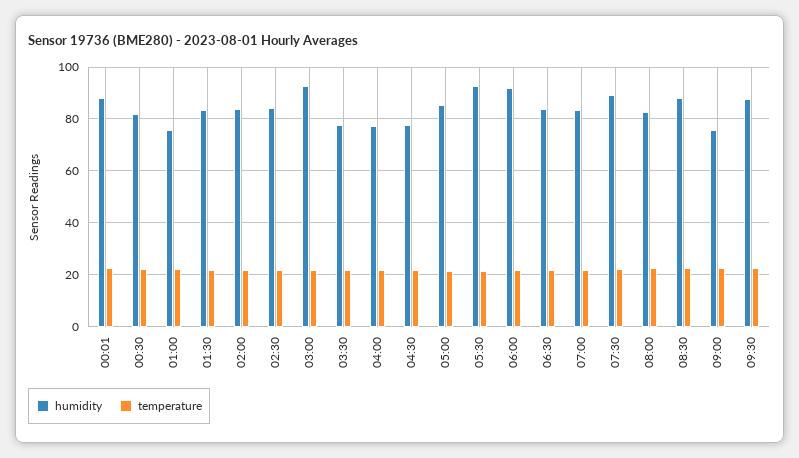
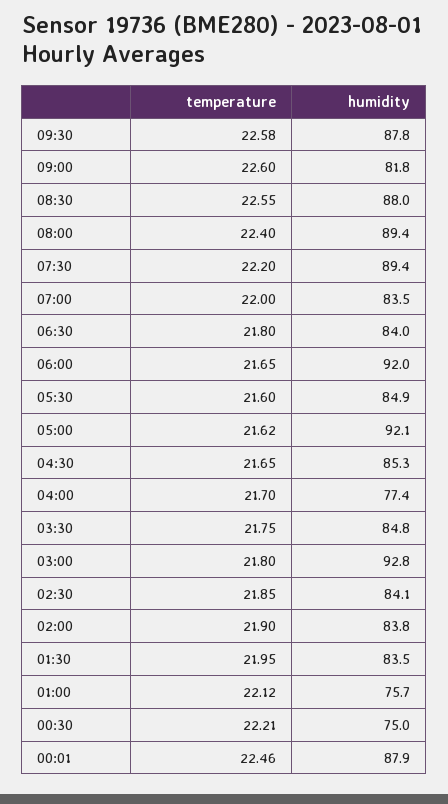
humidity, 00:30: 82.5 -> 75
humidity, 03:30: 77.5 -> 84.8
humidity, 04:30: 77.5 -> 85.3
humidity, 05:00: 85 -> 92.1
humidity, 05:30: 92.5 -> 84.9
humidity, 08:00: 82.5 -> 89.4
humidity, 09:00: 75 -> 81.8

